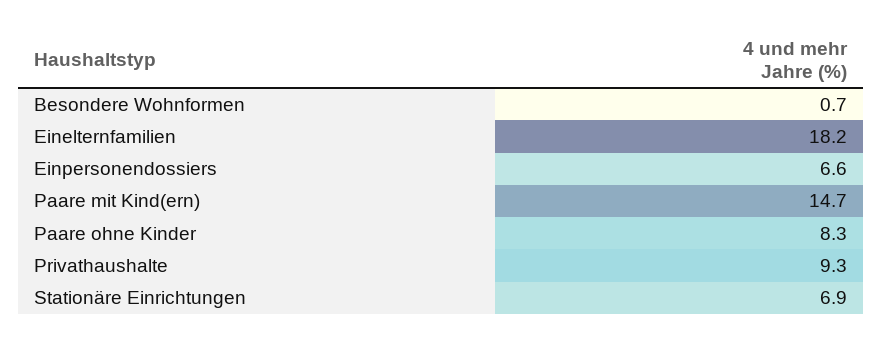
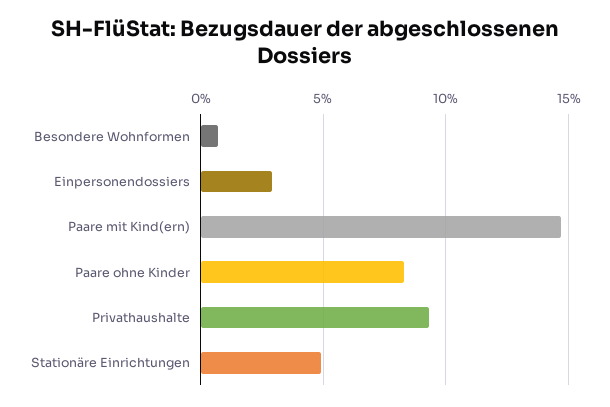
Einelternfamilien: 18.2 -> none
Einpersonendossiers: 6.6 -> 3
Stationäre Einrichtungen: 6.9 -> 5

